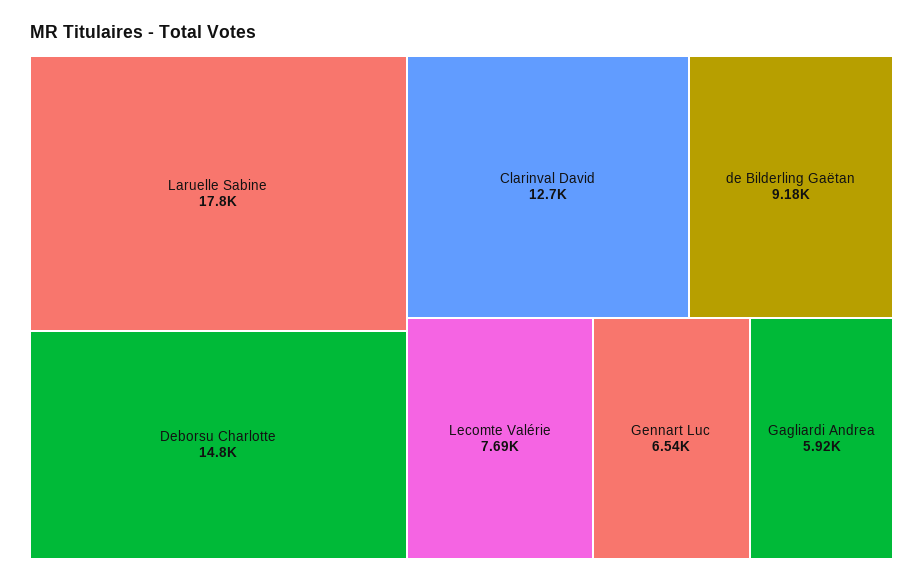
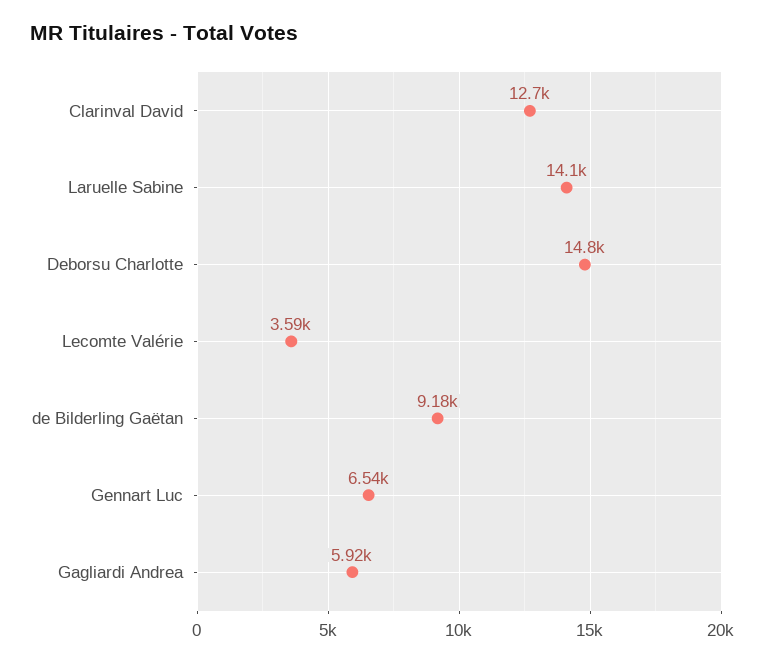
Laruelle Sabine: 17800 -> 14100
Lecomte Valérie: 7690 -> 3590

